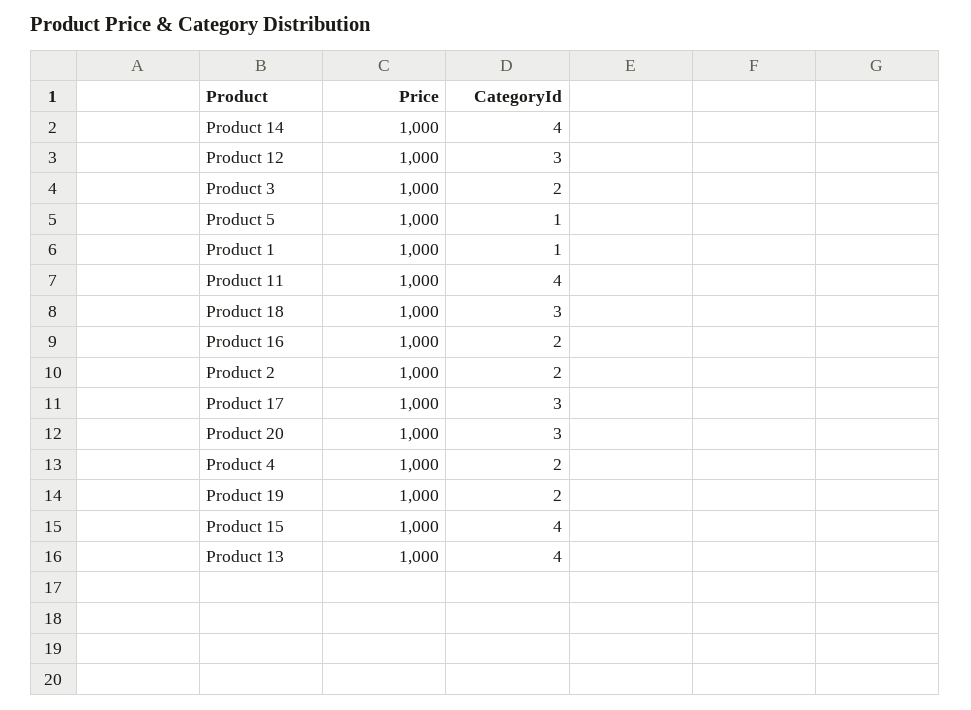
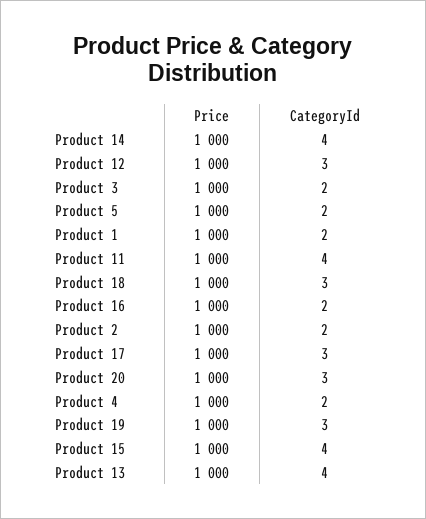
CategoryId, Product 5: 1 -> 2
CategoryId, Product 1: 1 -> 2
CategoryId, Product 19: 2 -> 3

